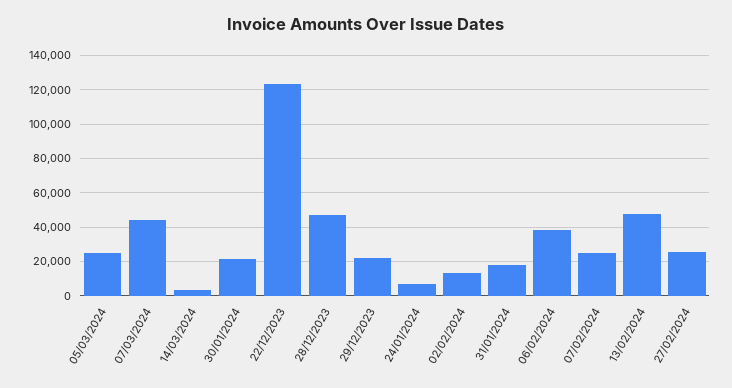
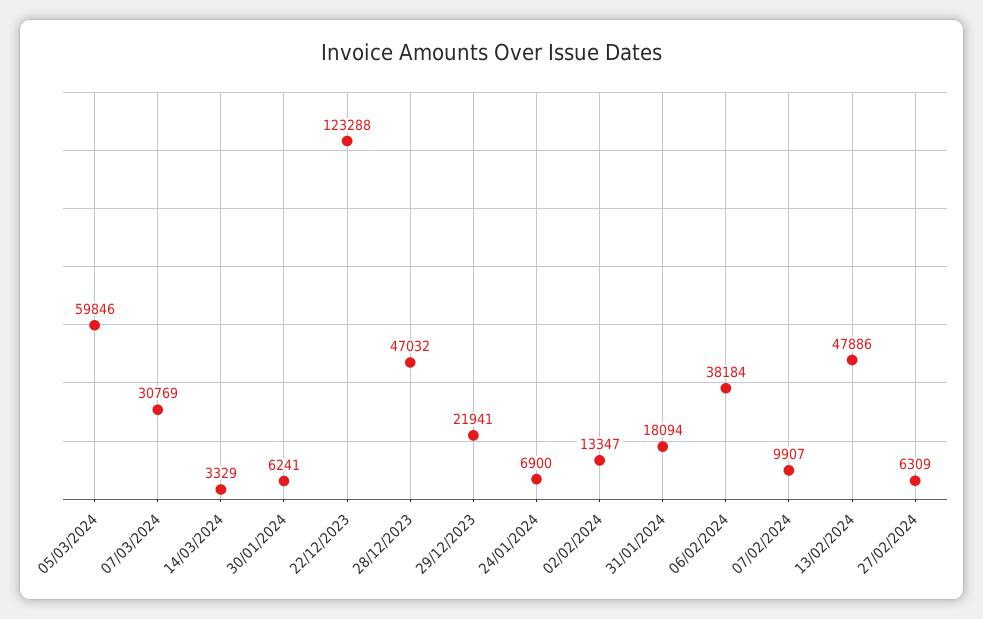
05/03/2024: 25000 -> 59846
07/03/2024: 45000 -> 30769
30/01/2024: 20000 -> 6241
07/02/2024: 25000 -> 9907
27/02/2024: 25000 -> 6309

